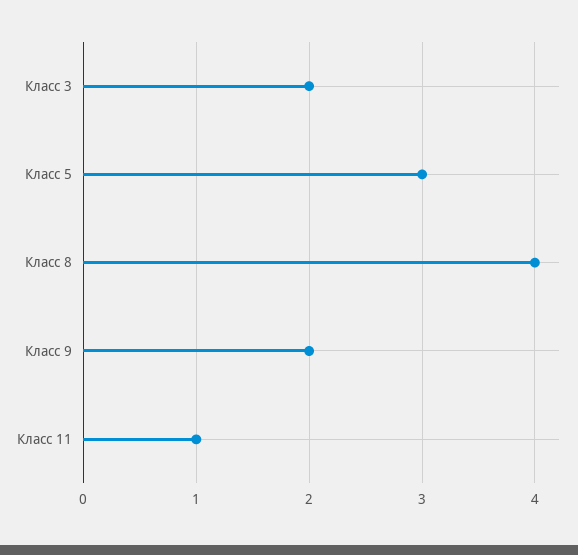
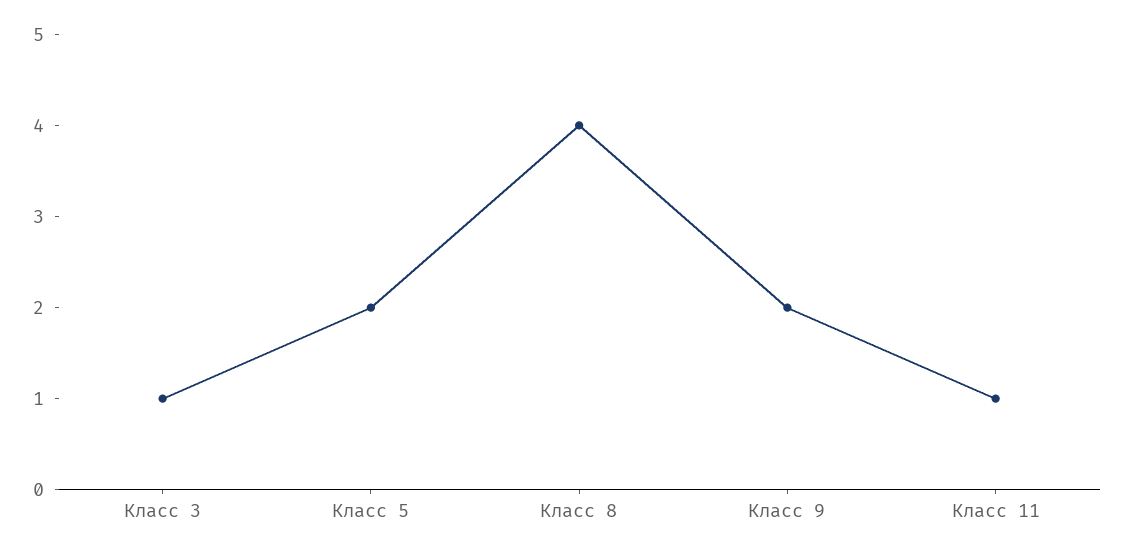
Класс 3: 2 -> 1
Класс 5: 3 -> 2

